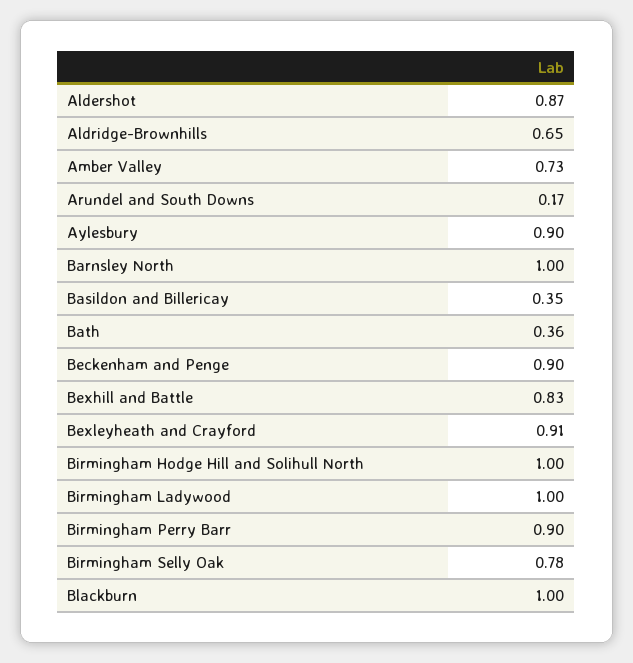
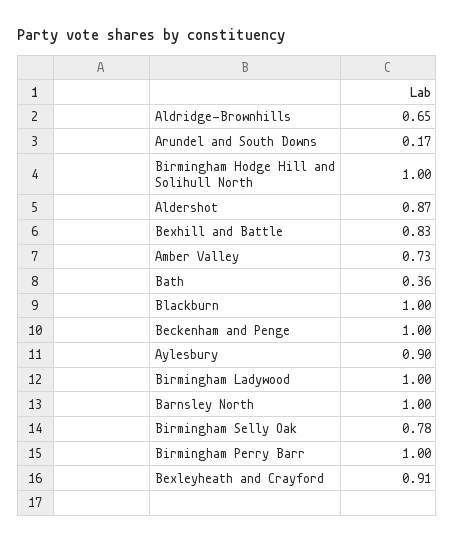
Basildon and Billericay: 0.35 -> none
Beckenham and Penge: 0.9 -> 1
Birmingham Perry Barr: 0.9 -> 1

